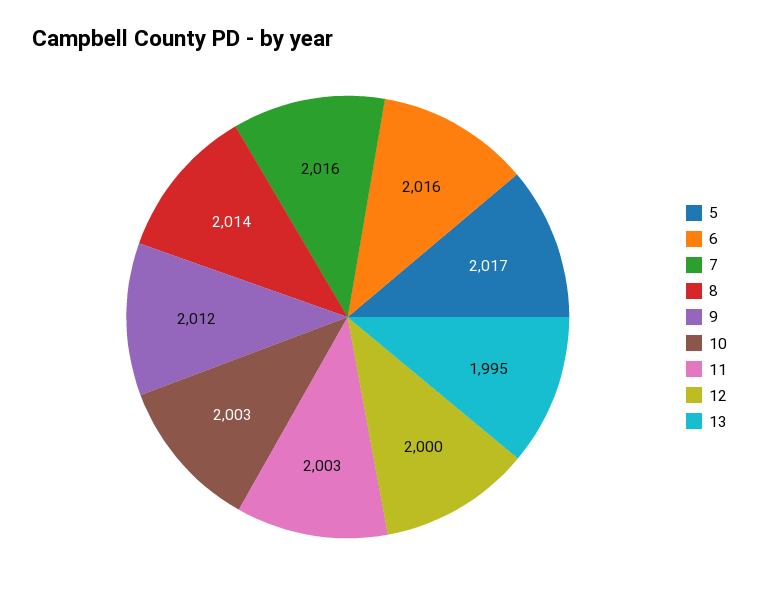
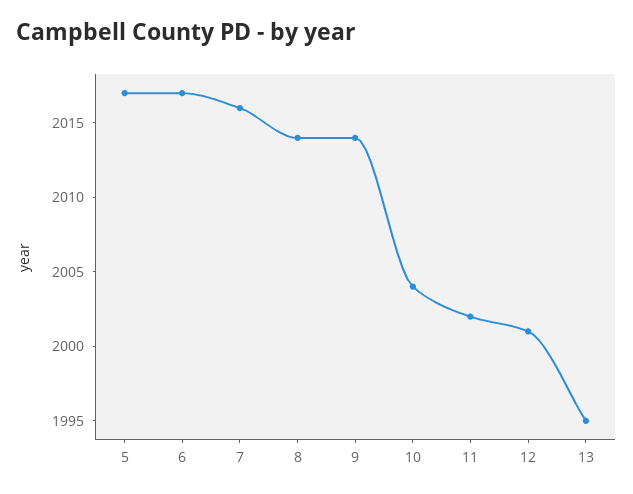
6: 2016 -> 2017
9: 2012 -> 2014
10: 2003 -> 2004
11: 2003 -> 2002
12: 2000 -> 2001

